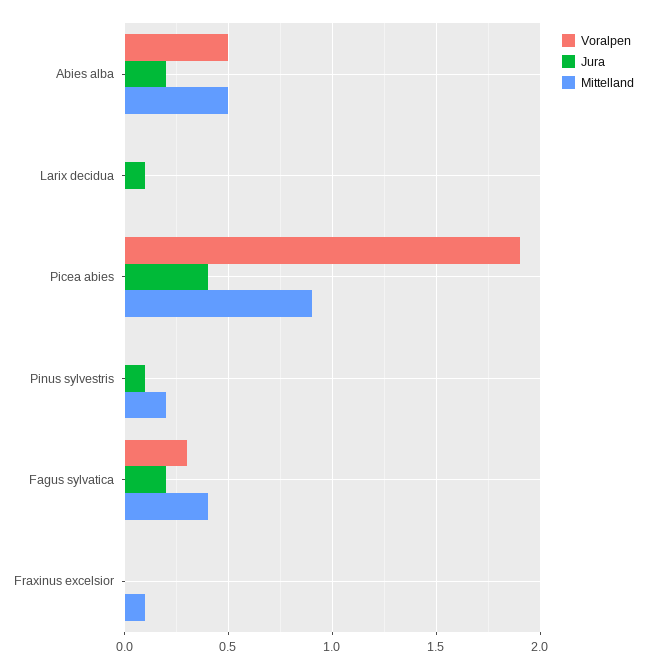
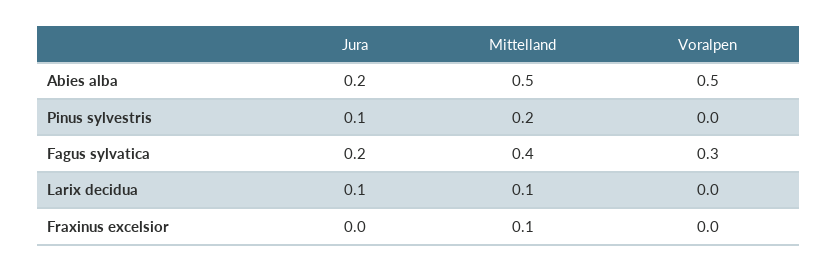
Mittelland, Larix decidua: 0 -> 0.1
Voralpen, Picea abies: 1.9 -> none
Jura, Picea abies: 0.4 -> none
Mittelland, Picea abies: 0.9 -> none

